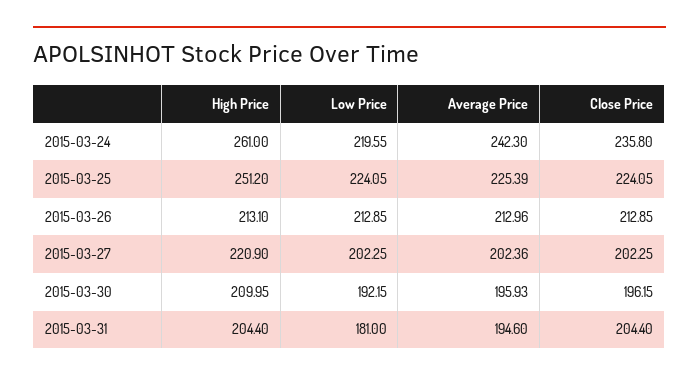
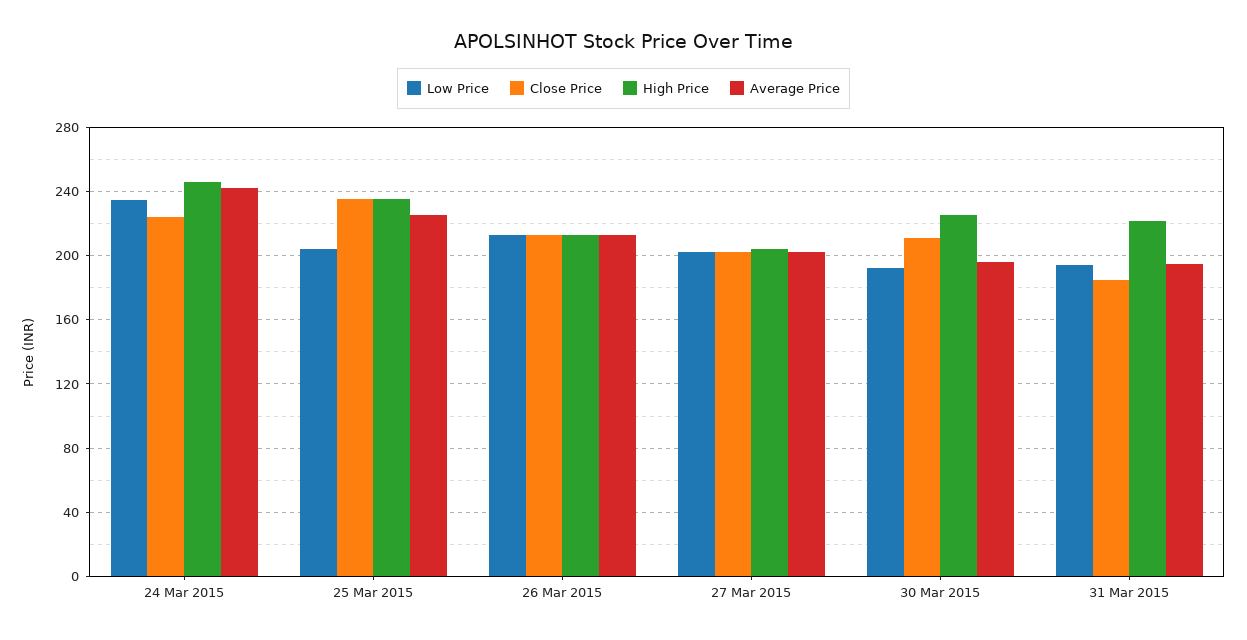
High Price, 2015-03-24: 261 -> 245
Low Price, 2015-03-24: 219.55 -> 235
Close Price, 2015-03-24: 235.8 -> 225
High Price, 2015-03-25: 251.2 -> 235
Low Price, 2015-03-25: 224.05 -> 205
Close Price, 2015-03-25: 224.05 -> 235
High Price, 2015-03-27: 220.9 -> 205
High Price, 2015-03-30: 209.95 -> 225
Close Price, 2015-03-30: 196.15 -> 210
High Price, 2015-03-31: 204.4 -> 220
Low Price, 2015-03-31: 181 -> 195
Close Price, 2015-03-31: 204.4 -> 185

